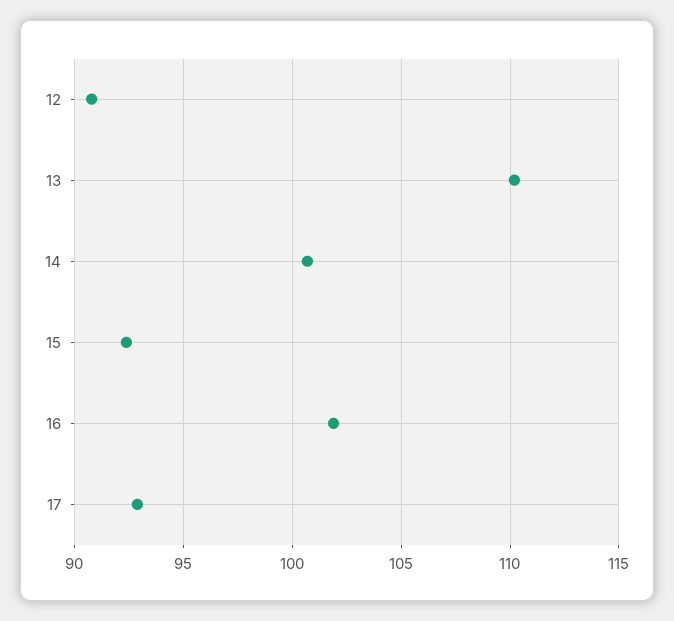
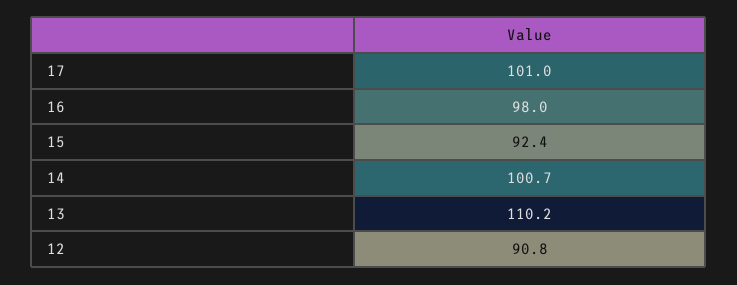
16: 102 -> 98
17: 93 -> 101

